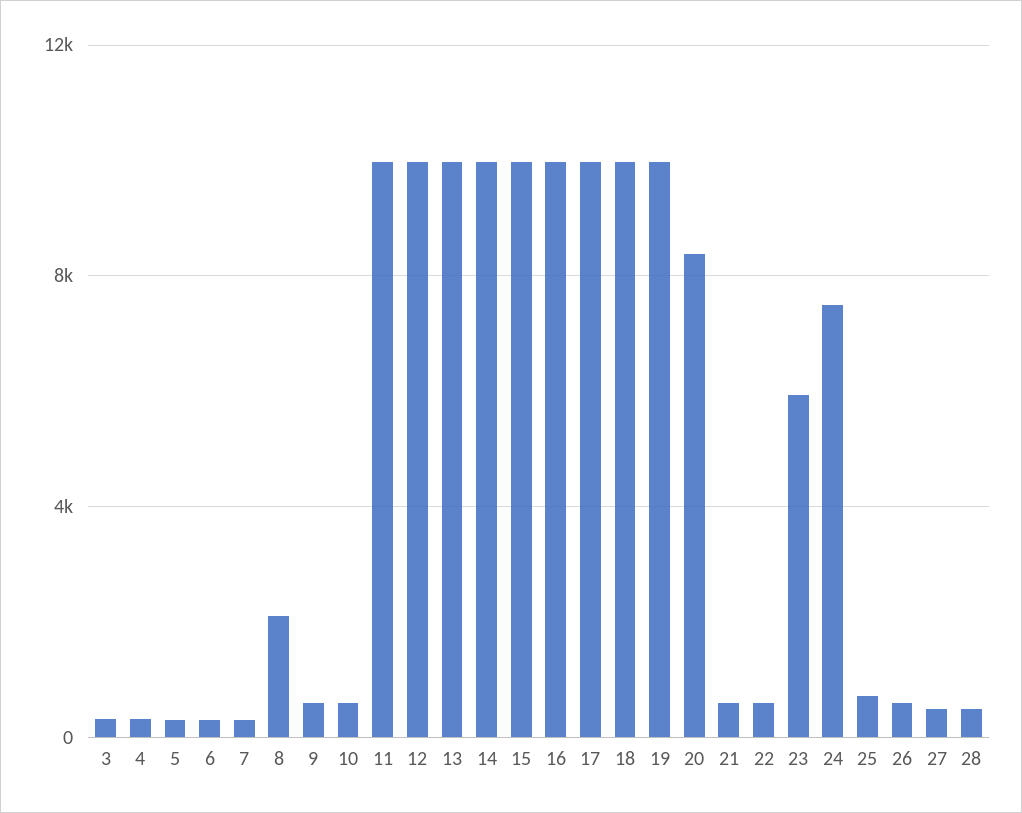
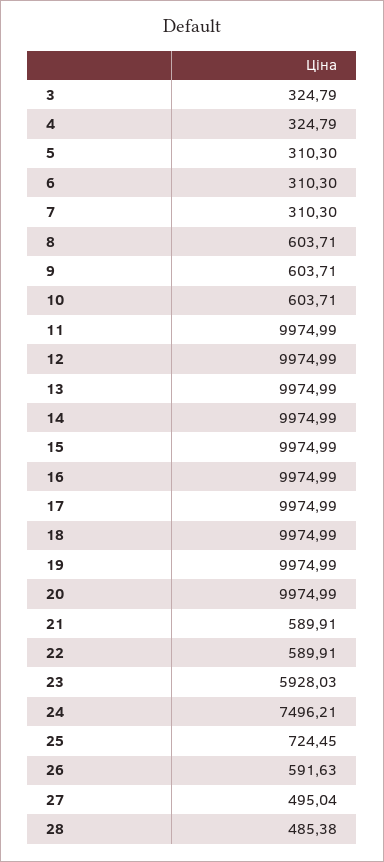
8: 2000 -> 603.71
20: 8500 -> 9974.99

